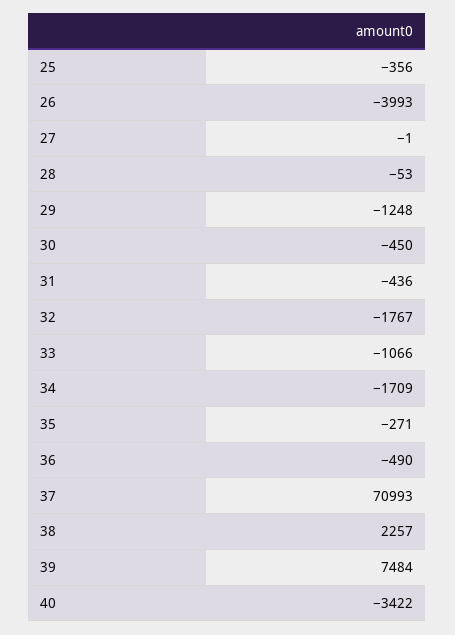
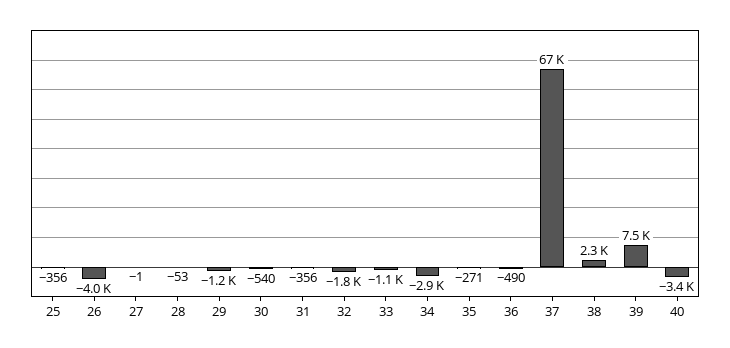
30: -450 -> -540
31: -436 -> -356
34: -1709 -> -2900
37: 70993 -> 67000

